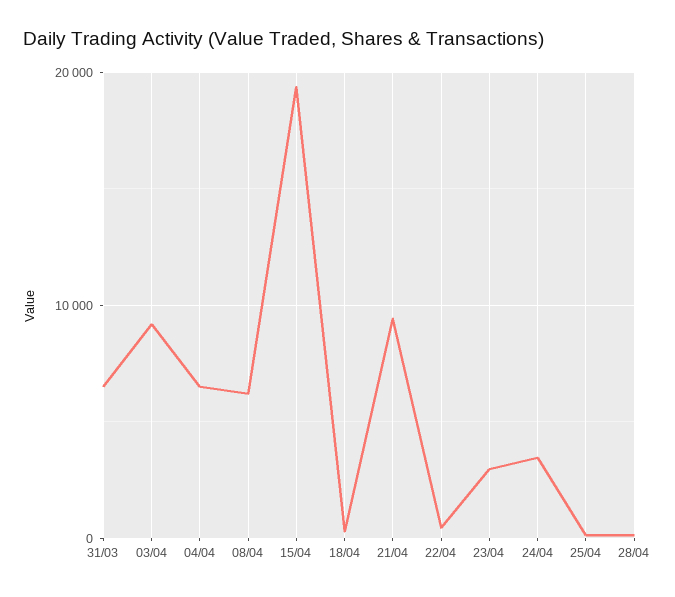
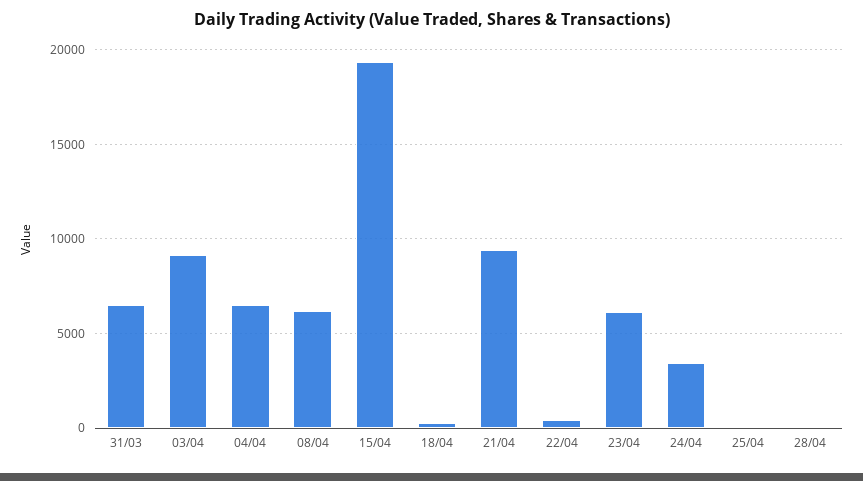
23/04: 3000 -> 6000

